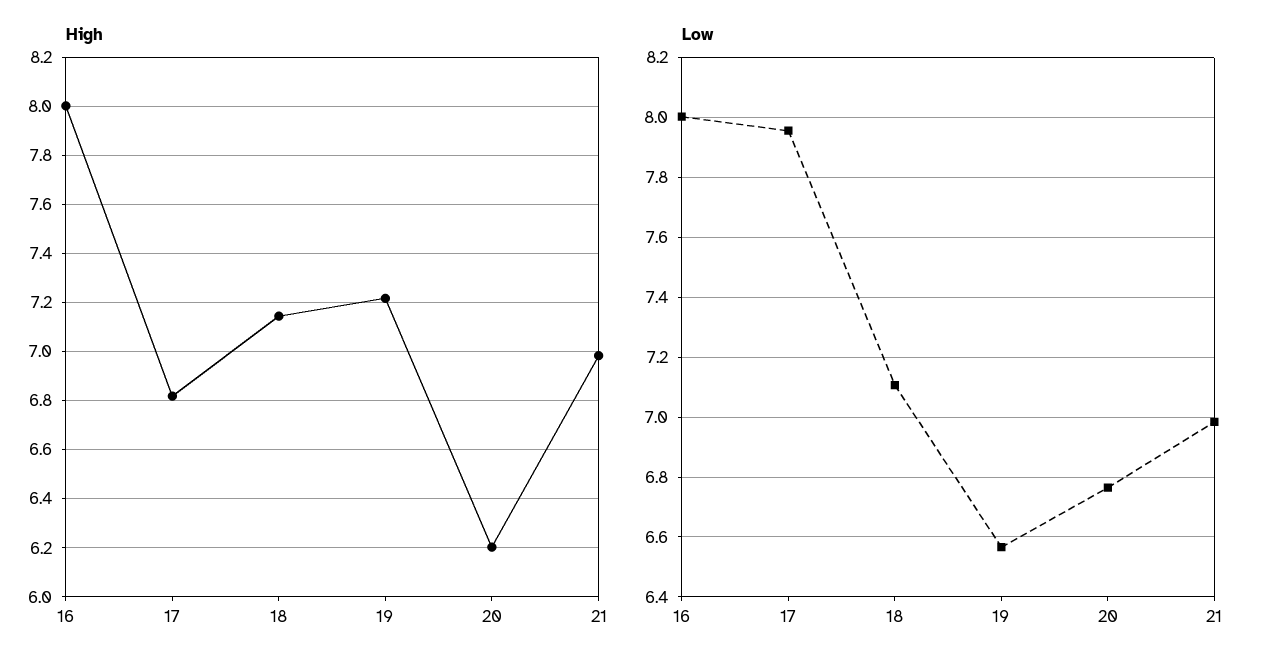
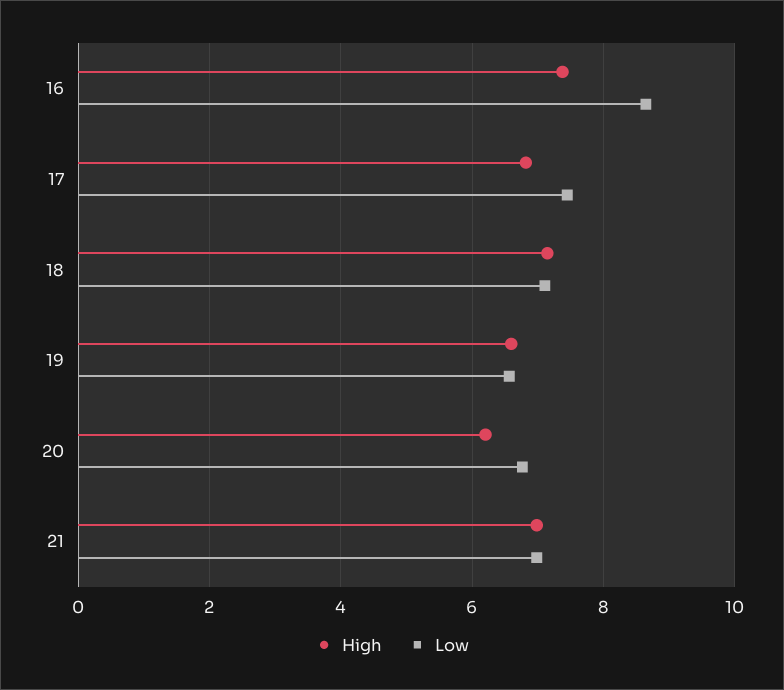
High, 16: 8 -> 7.4
High, 19: 7.225 -> 6.6
Low, 16: 8 -> 8.6
Low, 17: 7.95 -> 7.4

